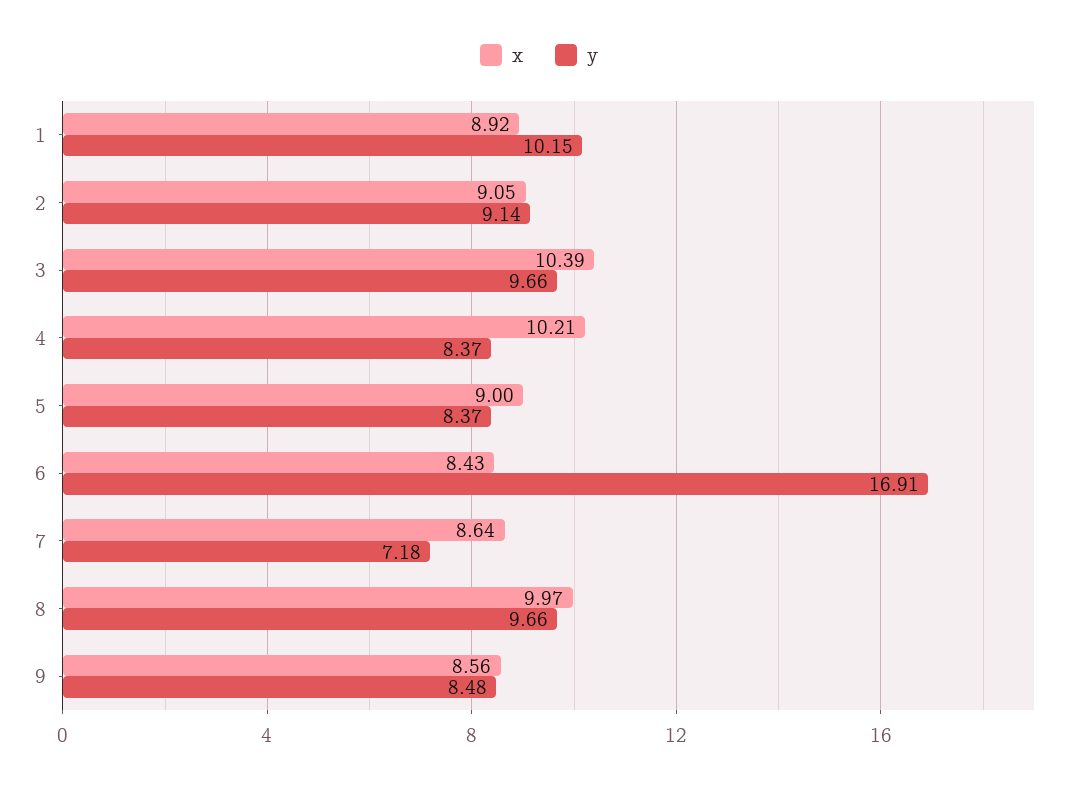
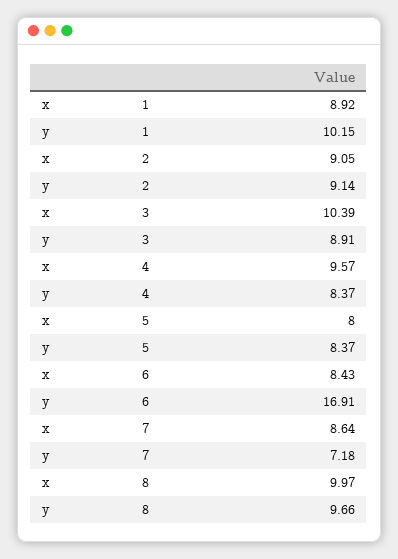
y, 3: 9.66 -> 8.91
x, 4: 10.21 -> 9.57
x, 5: 9 -> 8
x, 9: 8.56 -> none
y, 9: 8.48 -> none

